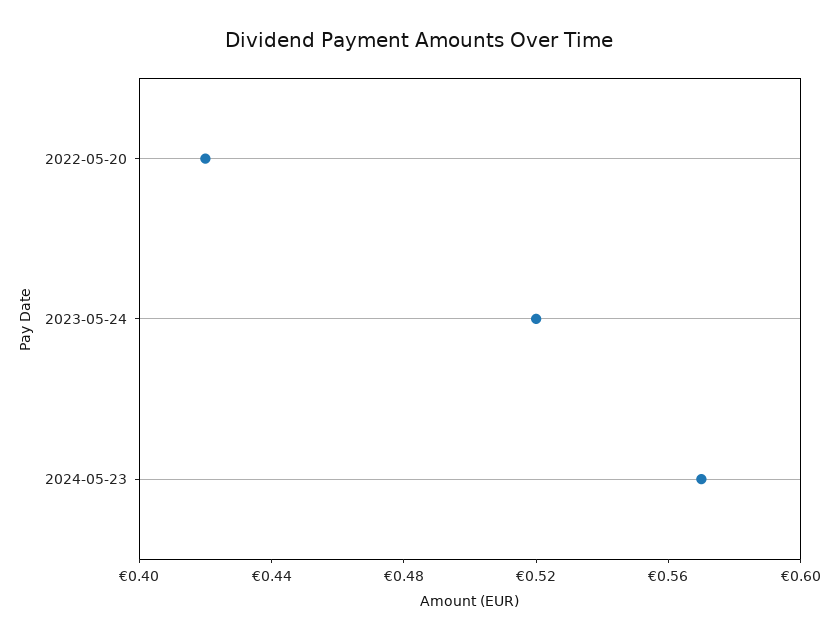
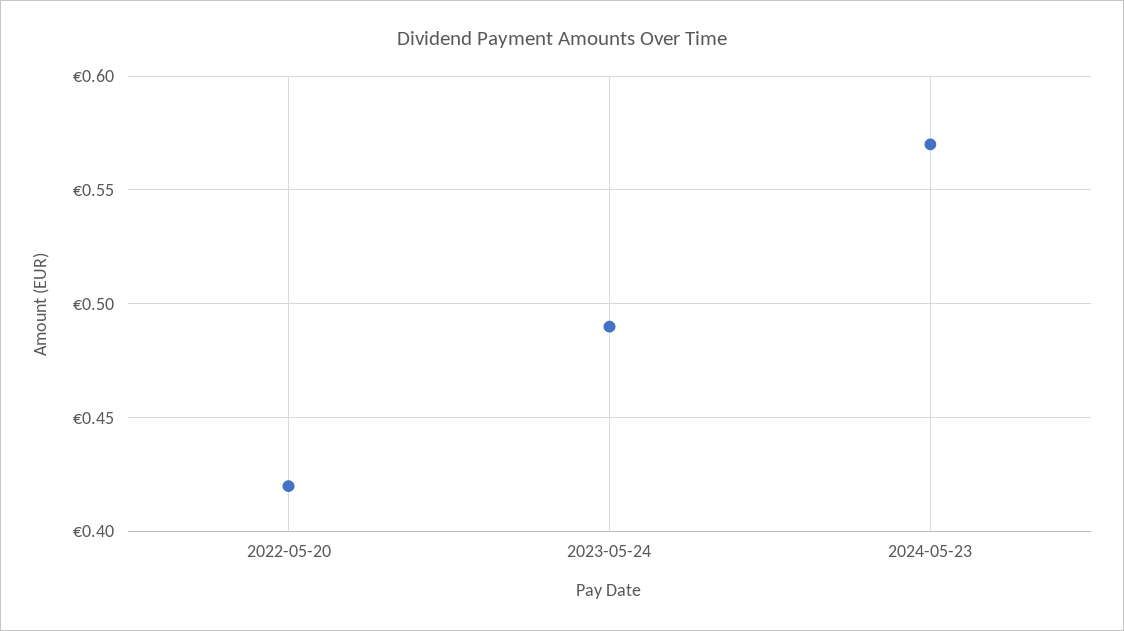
2023-05-24: 0.52 -> 0.49

